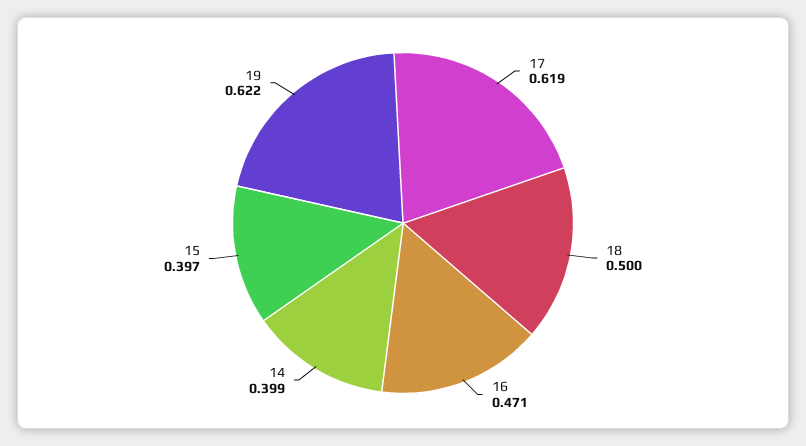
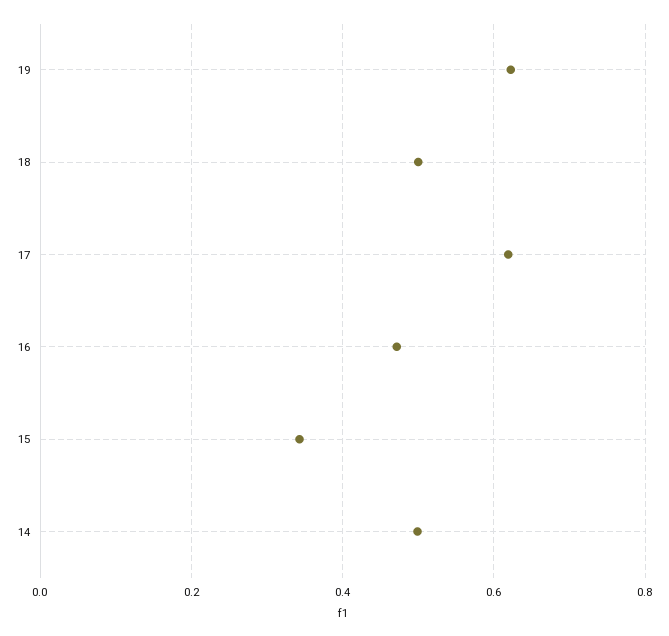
14: 0.399 -> 0.5
15: 0.397 -> 0.34

